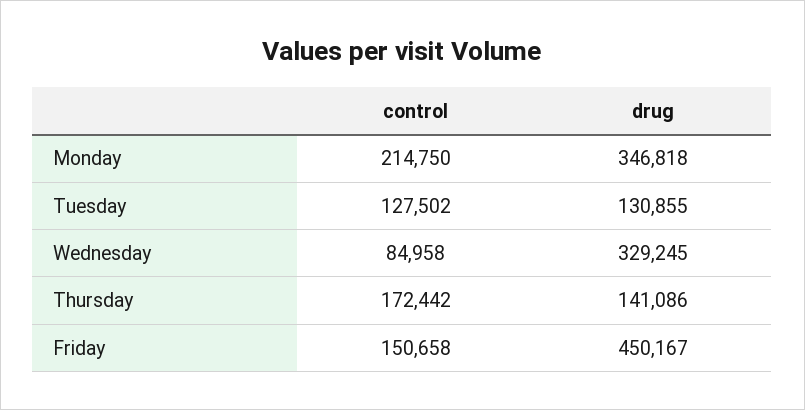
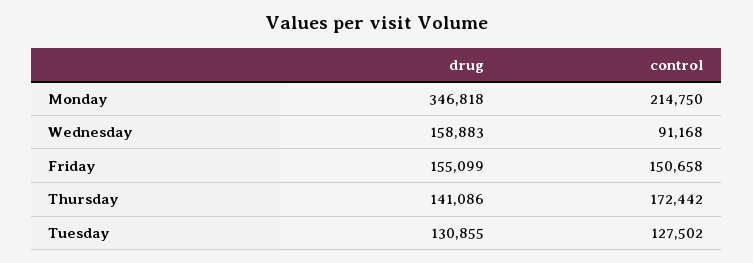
control, Wednesday: 84958 -> 91168
drug, Wednesday: 329245 -> 158883
drug, Friday: 450167 -> 155099

